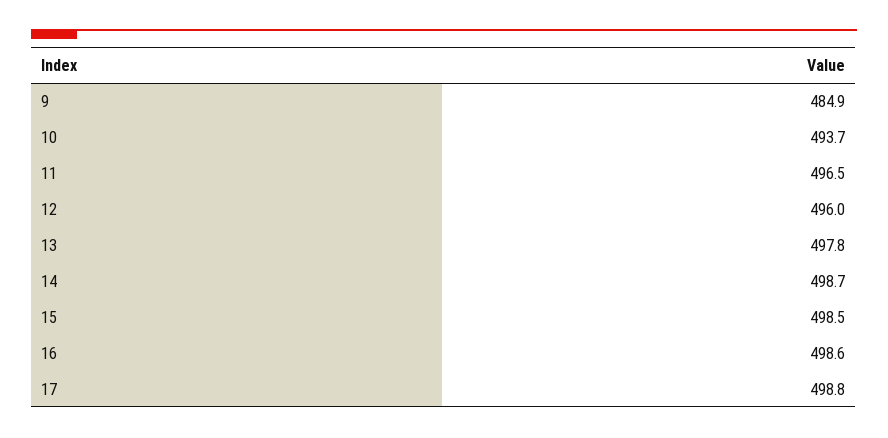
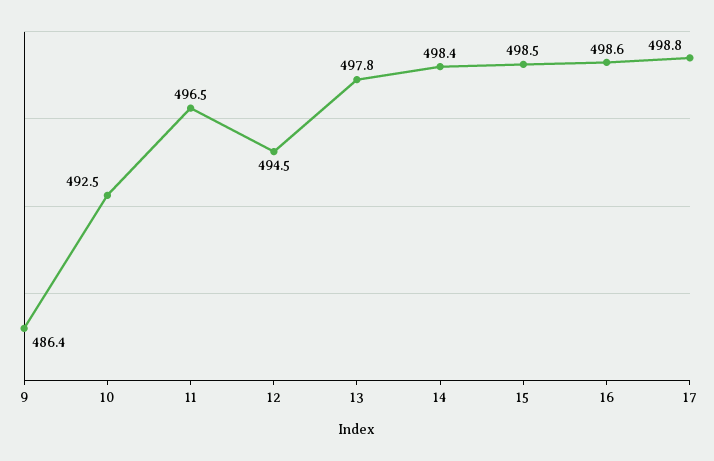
9: 484.9 -> 486.4
10: 493.7 -> 492.5
12: 496 -> 494.5
14: 498.7 -> 498.4

